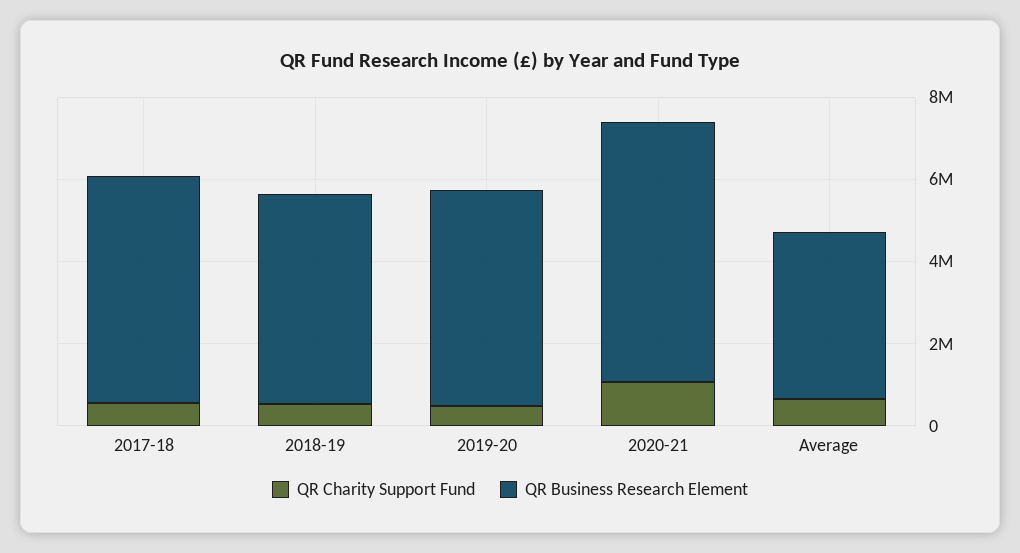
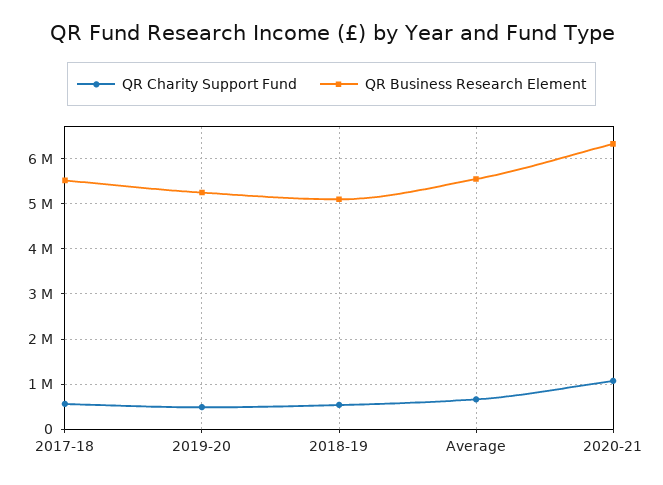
QR Business Research Element, Average: 4000000 -> 5600000

